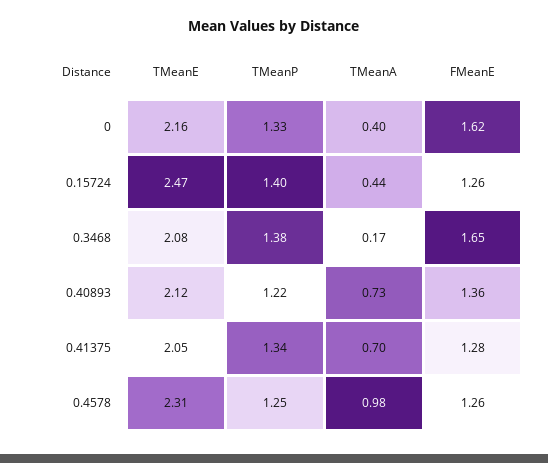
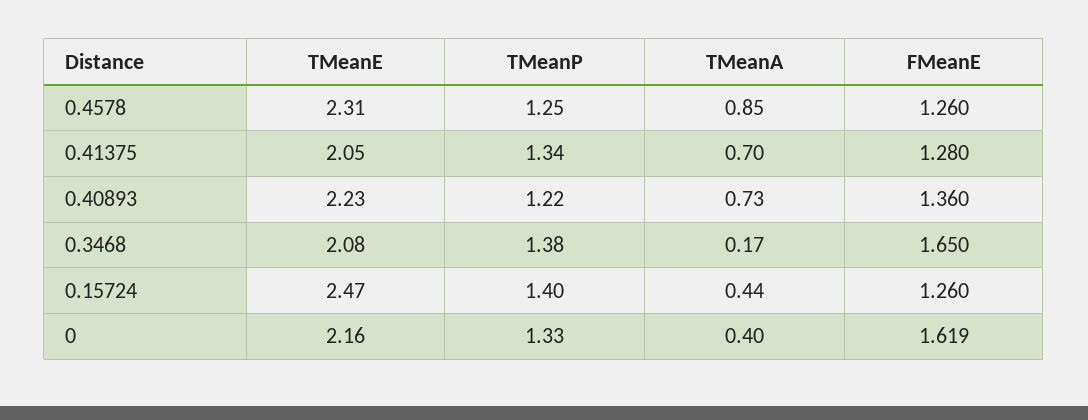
TMeanE, 0.40893: 2.12 -> 2.23
TMeanA, 0.4578: 0.98 -> 0.85

